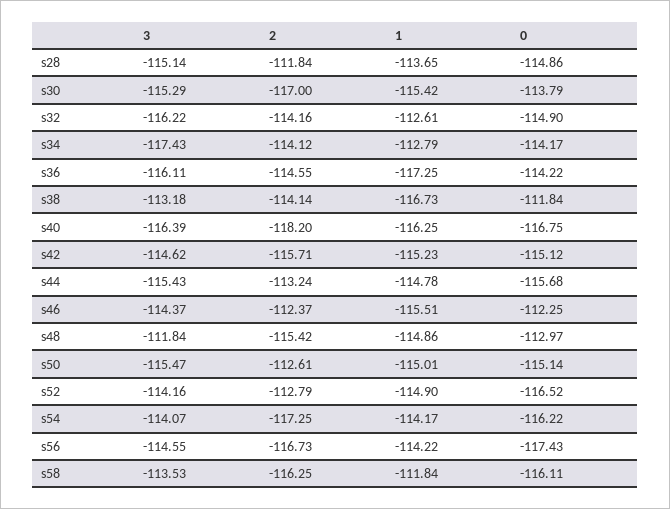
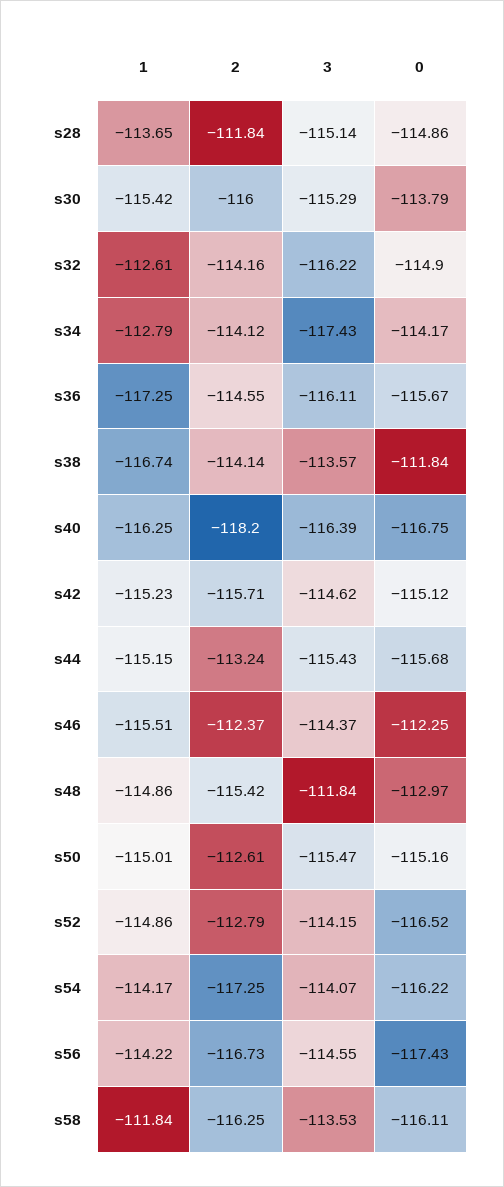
2, s30: -117 -> -116
0, s36: -114.22 -> -115.67
3, s38: -113.18 -> -113.57
1, s38: -116.73 -> -116.74
1, s44: -114.78 -> -115.15
0, s50: -115.14 -> -115.16
3, s52: -114.16 -> -114.15
1, s52: -114.9 -> -114.86

